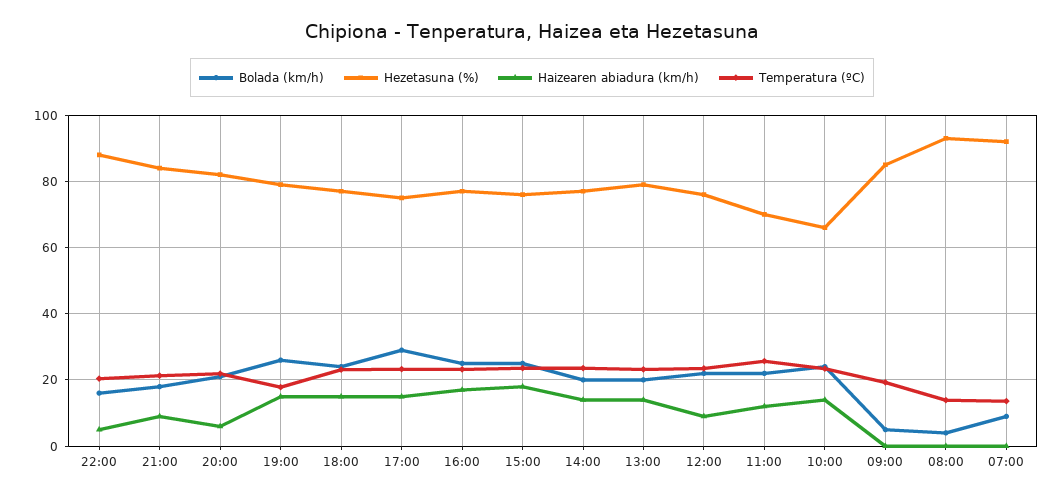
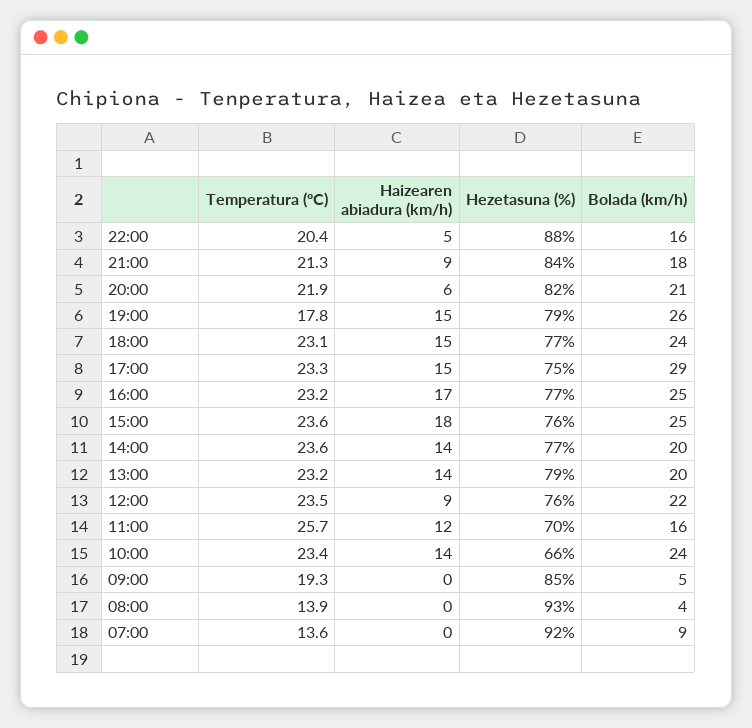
Bolada (km/h), 11:00: 22 -> 16

